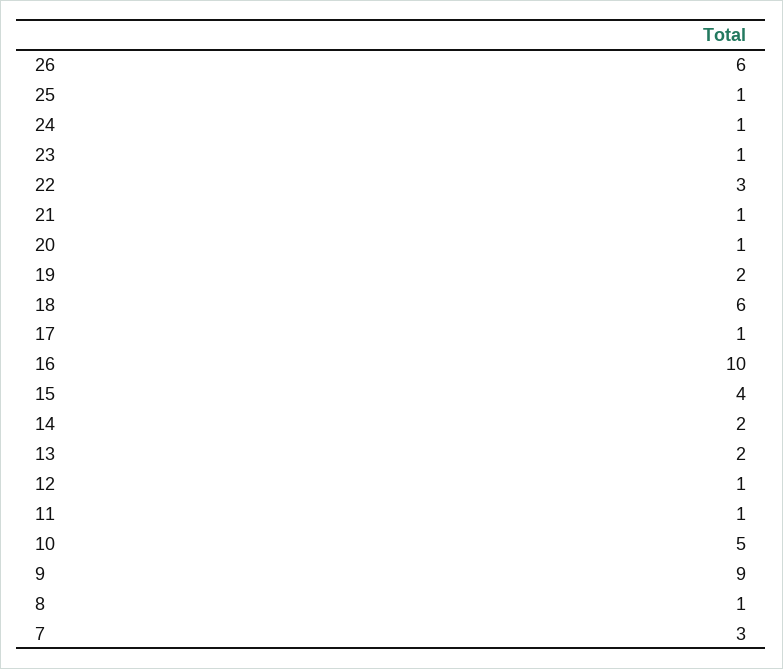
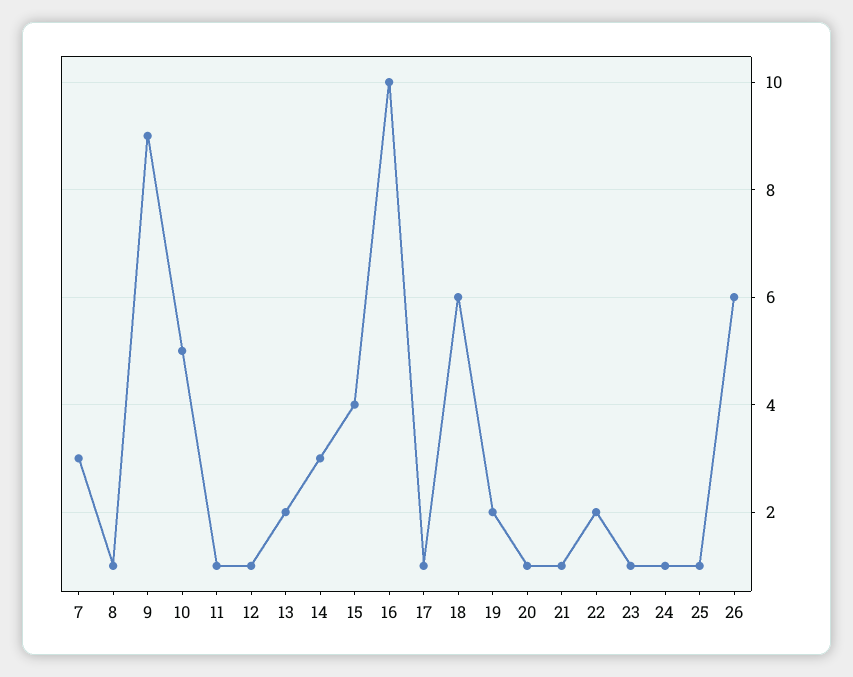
22: 3 -> 2
14: 2 -> 3

